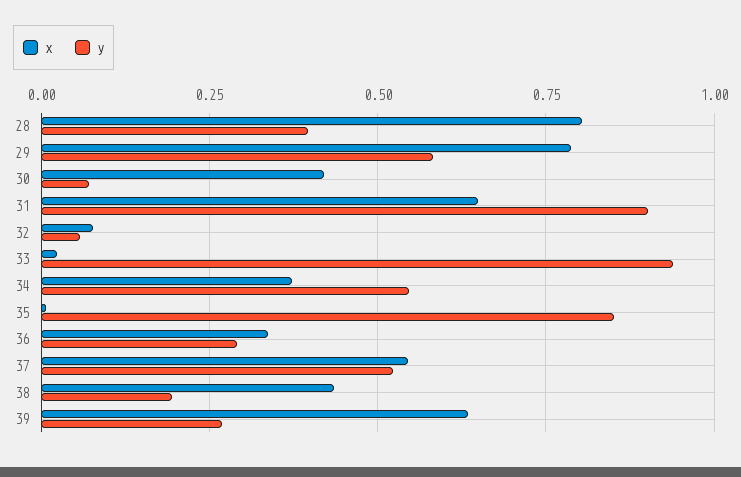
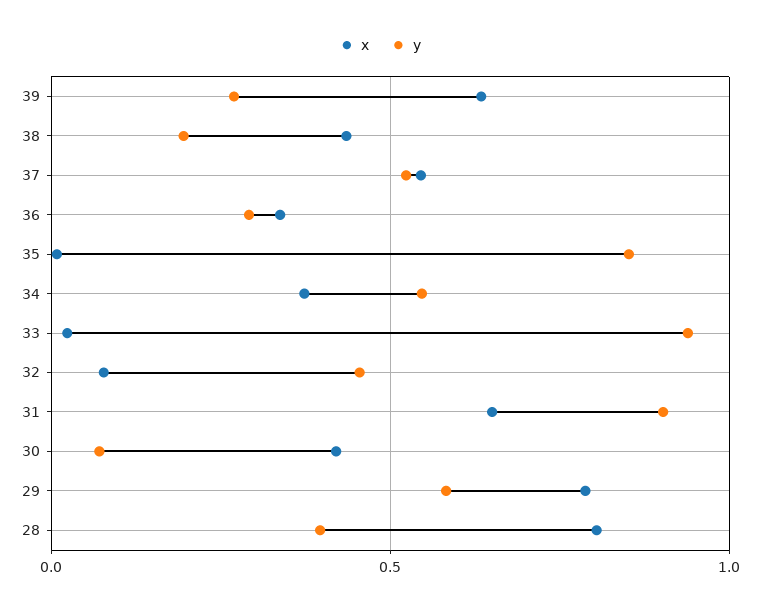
y, 32: 0.05 -> 0.45

